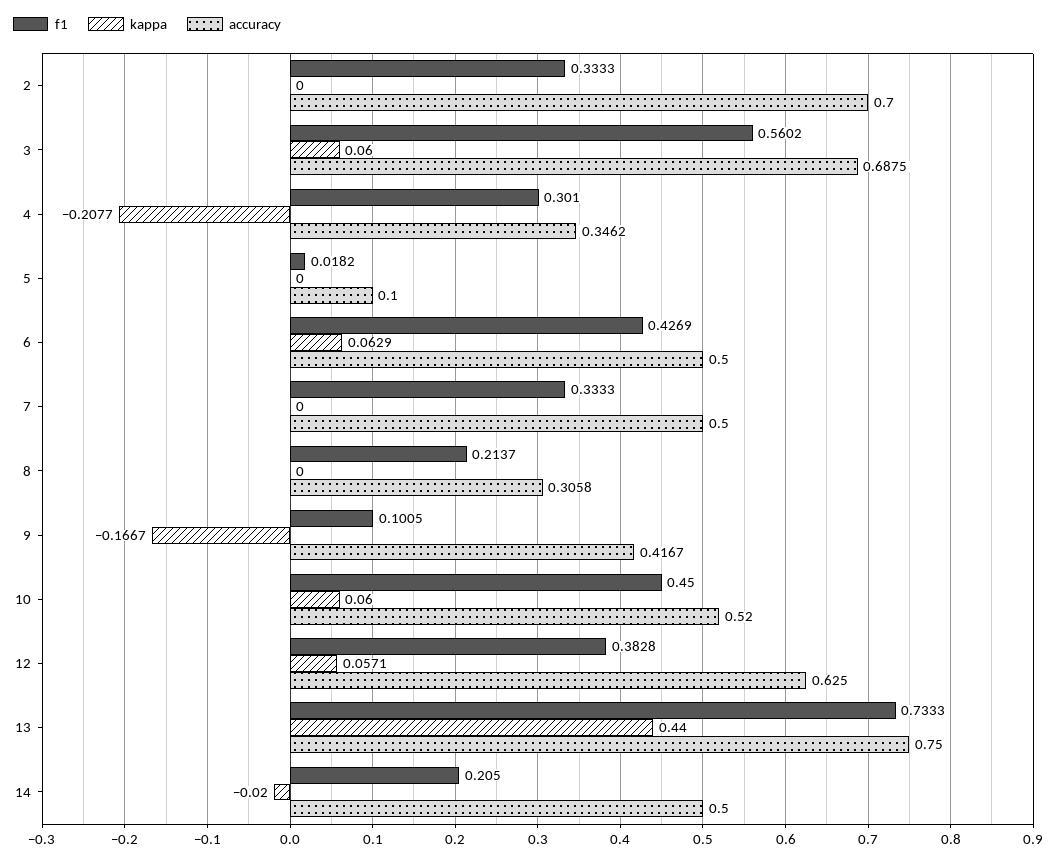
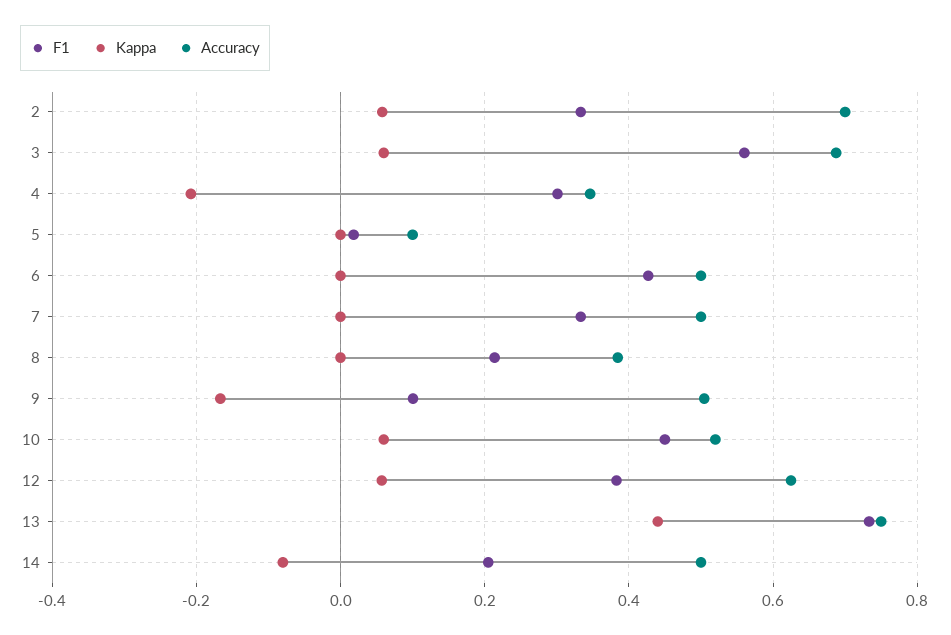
kappa, 2: 0 -> 0.06
kappa, 6: 0.0629 -> 0
accuracy, 8: 0.3058 -> 0.38
accuracy, 9: 0.4167 -> 0.5
kappa, 14: -0.02 -> -0.08

